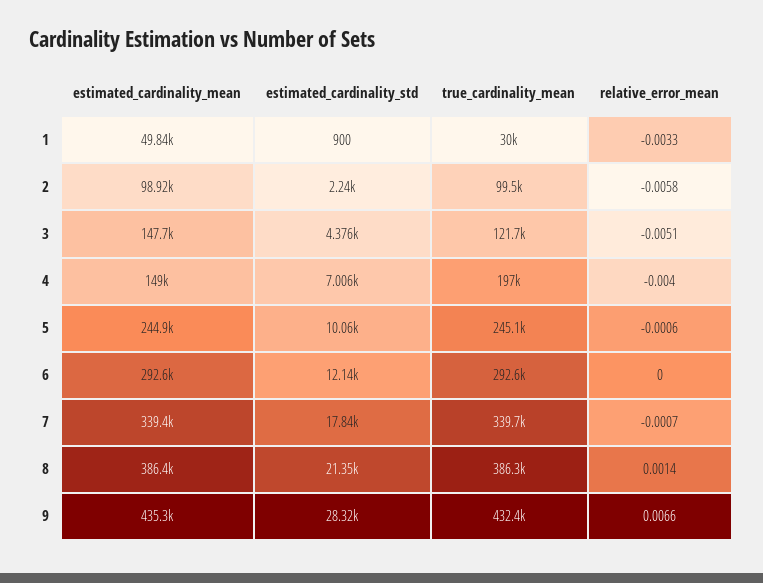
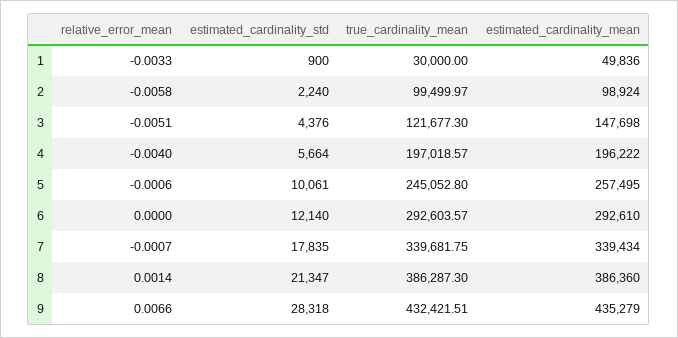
estimated_cardinality_mean, 4: 149000 -> 196222
estimated_cardinality_std, 4: 7006 -> 5664
estimated_cardinality_mean, 5: 244900 -> 257495

